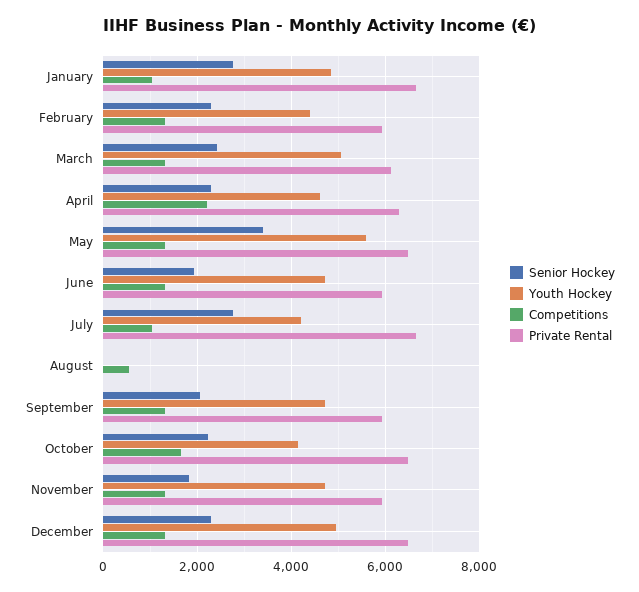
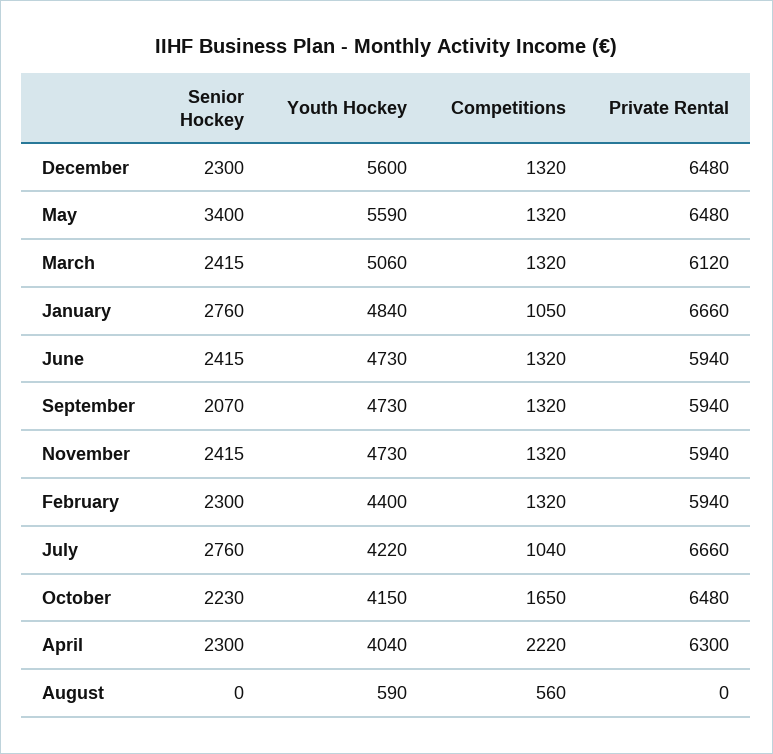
Youth Hockey, April: 4600 -> 4040
Senior Hockey, June: 2000 -> 2415
Youth Hockey, August: 0 -> 590
Senior Hockey, November: 1800 -> 2415
Youth Hockey, December: 5000 -> 5600

